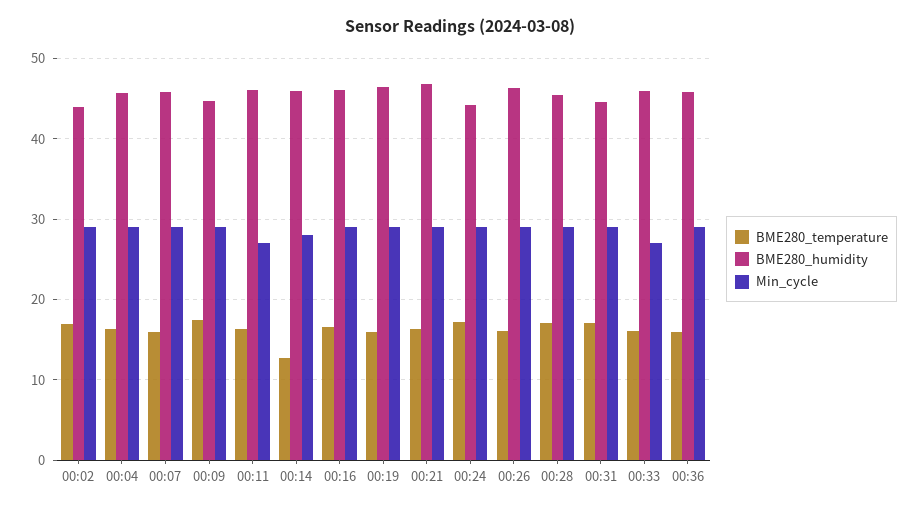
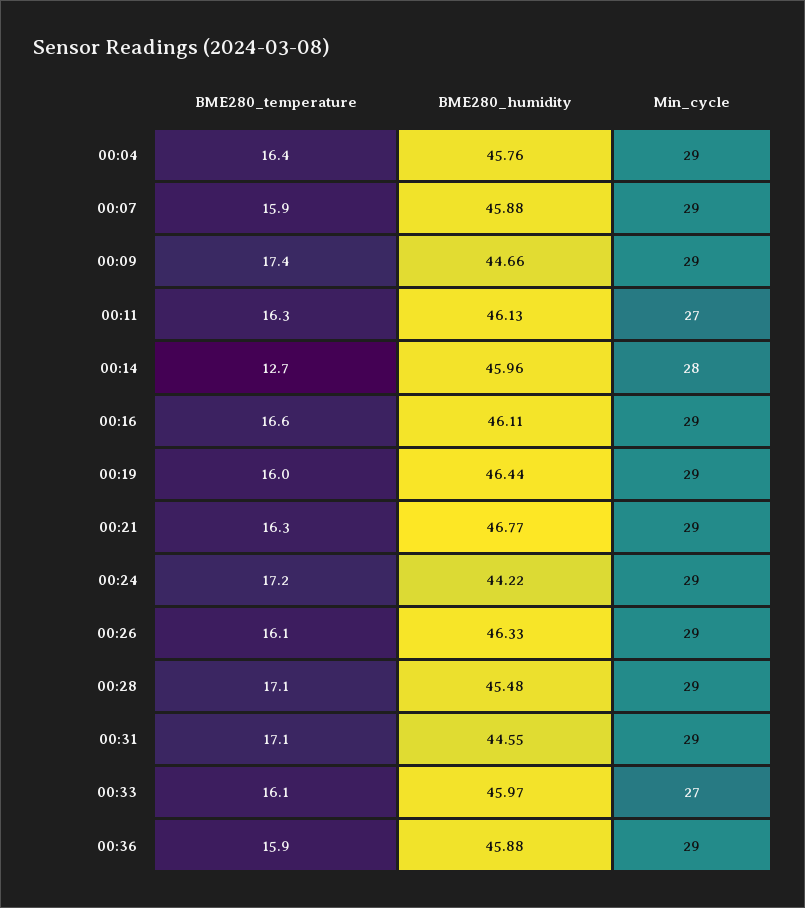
BME280_temperature, 00:02: 17 -> none
BME280_humidity, 00:02: 44 -> none
Min_cycle, 00:02: 29 -> none

